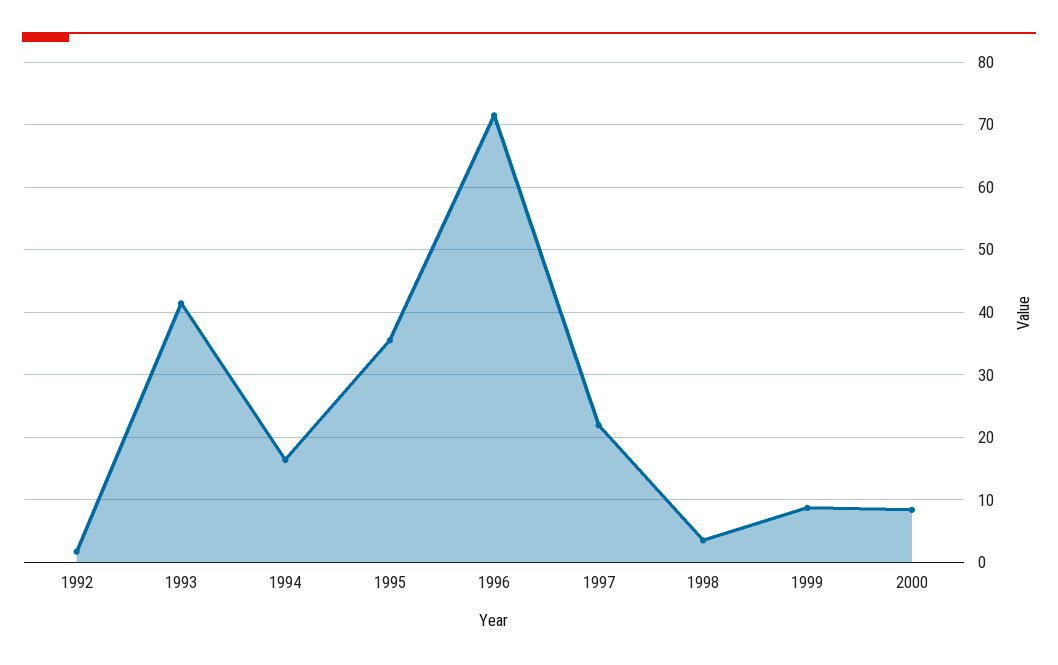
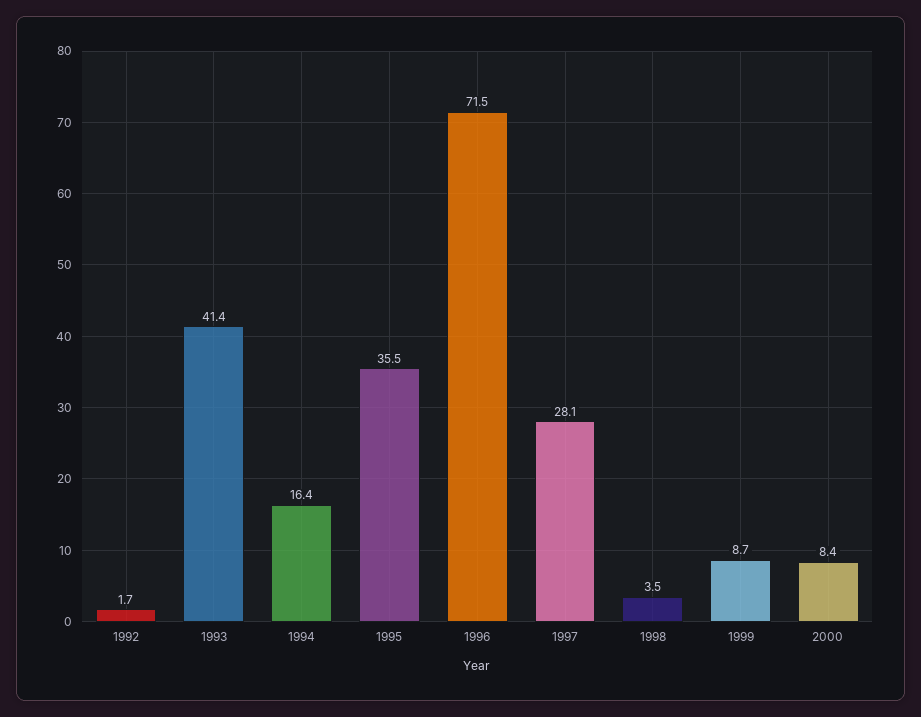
1997: 22 -> 28.1

